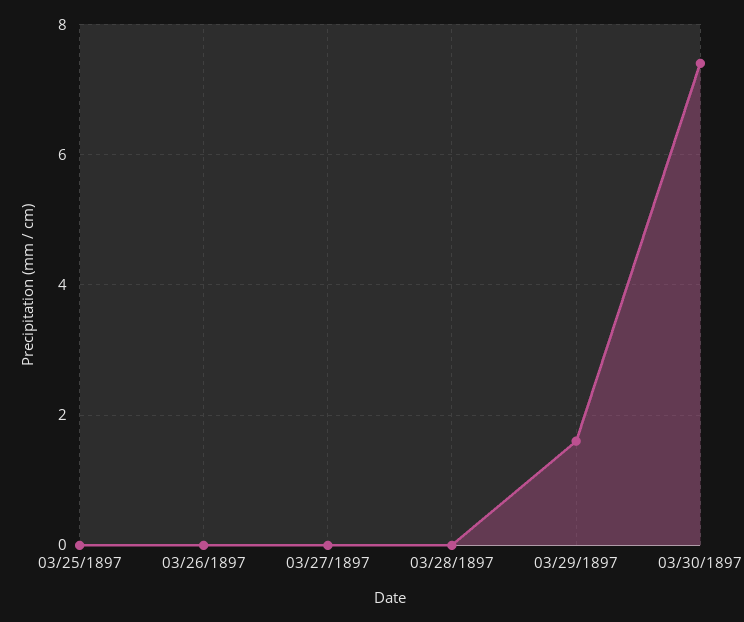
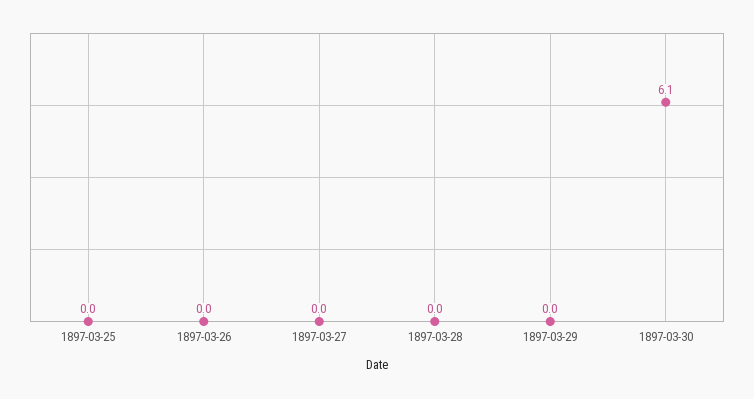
03/29/1897: 1.5 -> 0
03/30/1897: 7.5 -> 6.1

